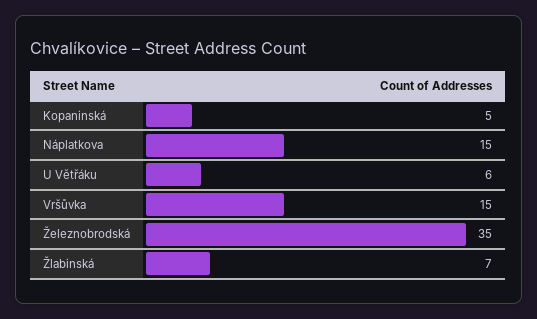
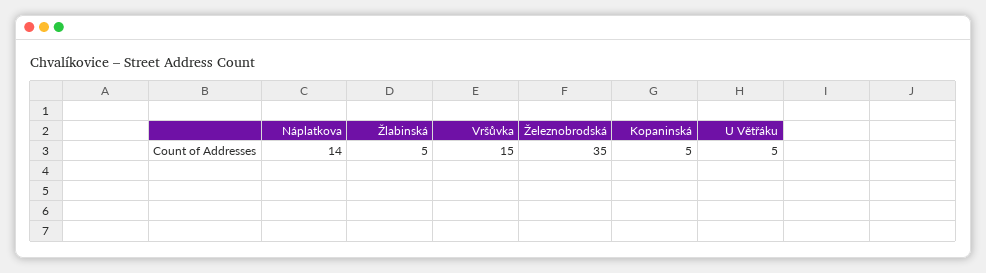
Náplatkova: 15 -> 14
U Větřáku: 6 -> 5
Žlabinská: 7 -> 5

